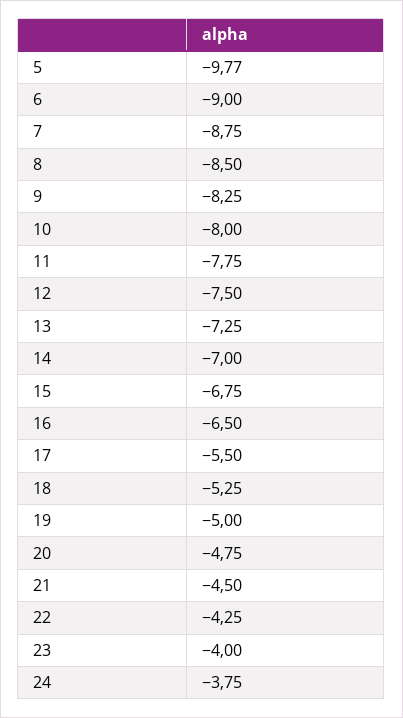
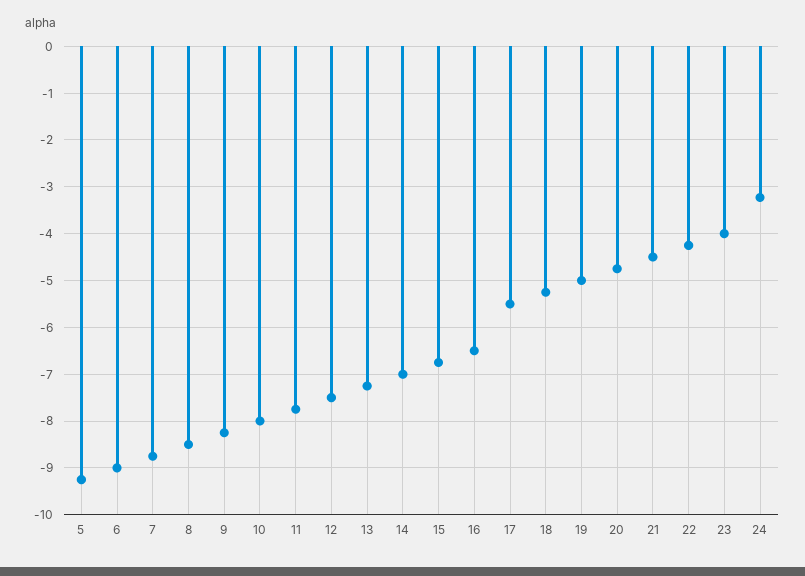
5: -9.77 -> -9.2
24: -3.75 -> -3.2

